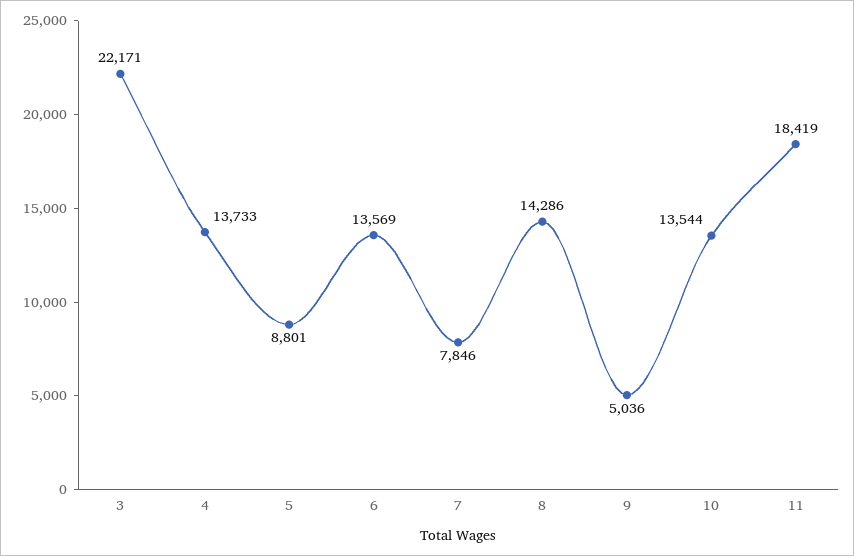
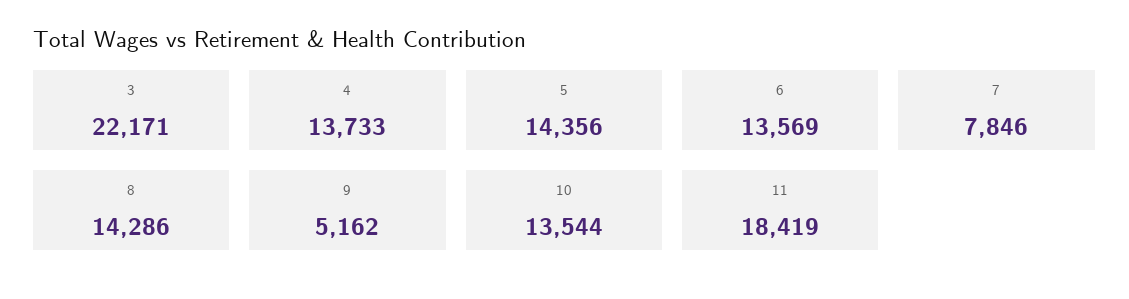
5: 8801 -> 14356
9: 5036 -> 5162

